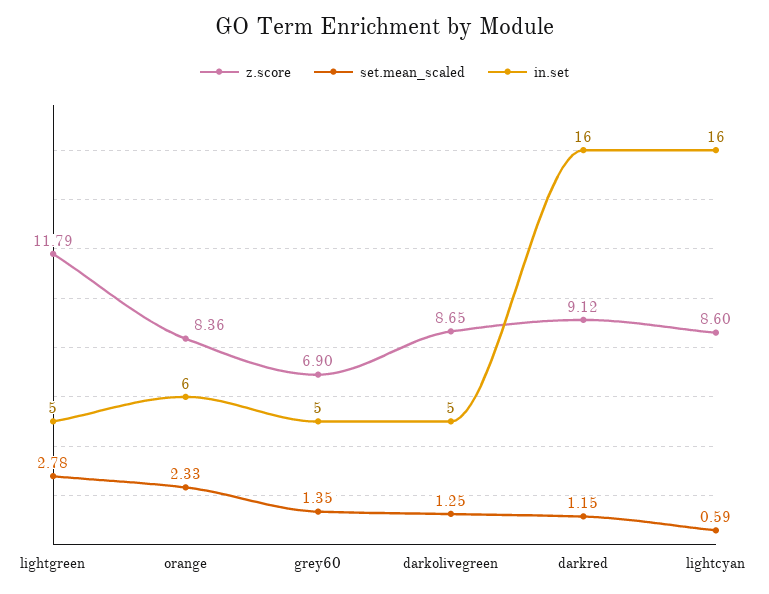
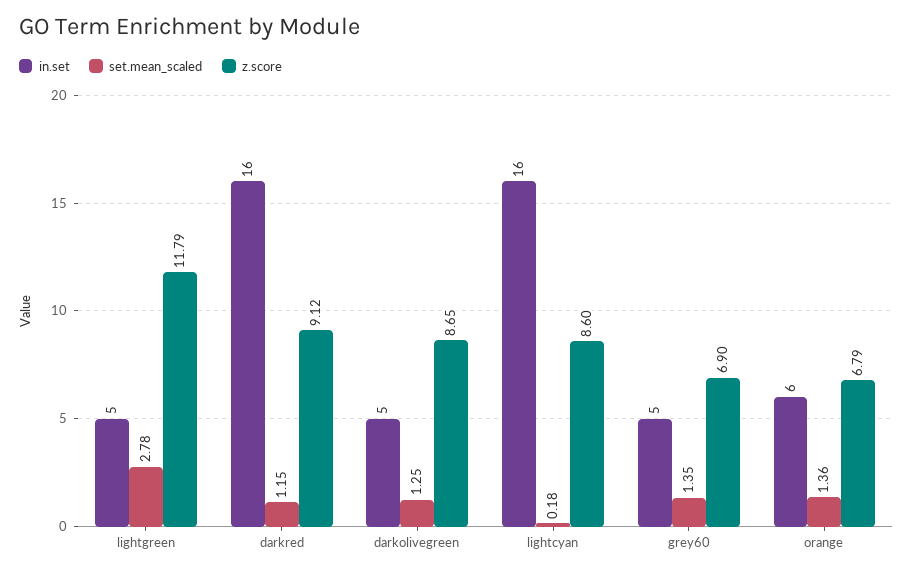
z.score, orange: 8.36 -> 6.79
set.mean_scaled, orange: 2.33 -> 1.36
set.mean_scaled, lightcyan: 0.59 -> 0.18

